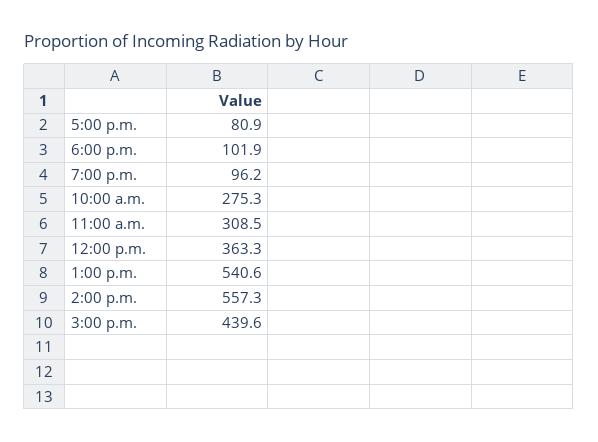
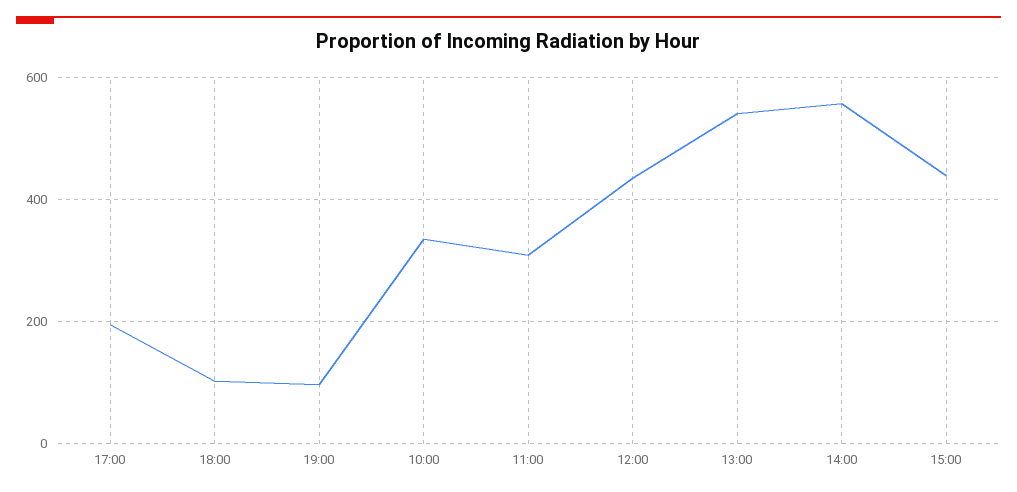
5:00 p.m.: 80.9 -> 200
10:00 a.m.: 275.3 -> 340
12:00 p.m.: 363.3 -> 440

